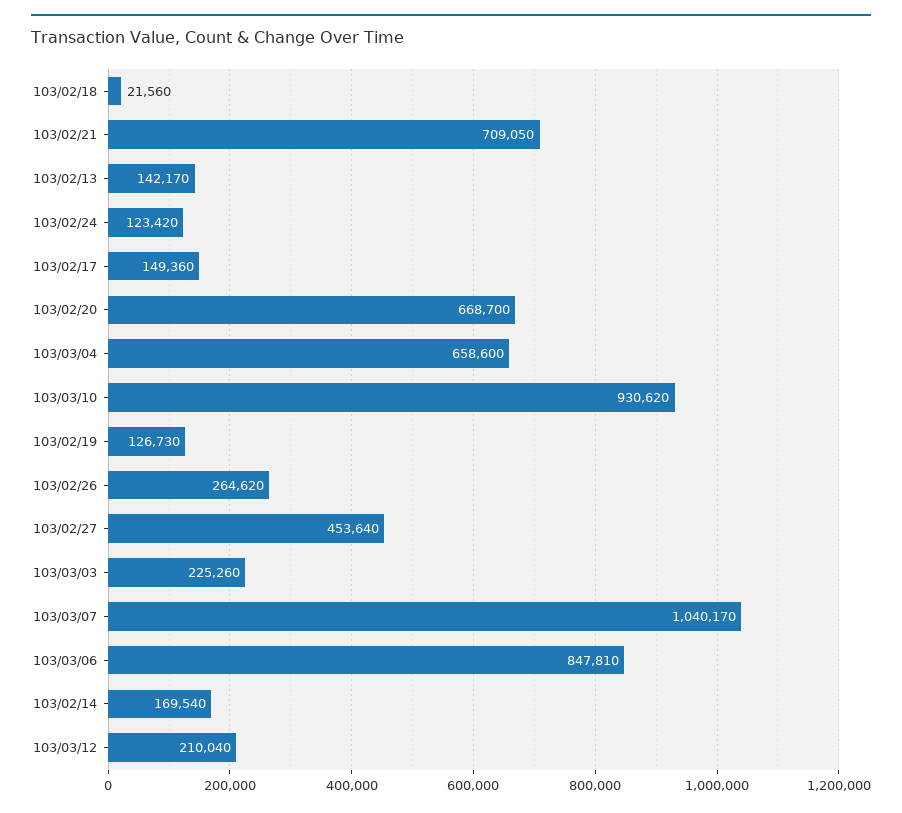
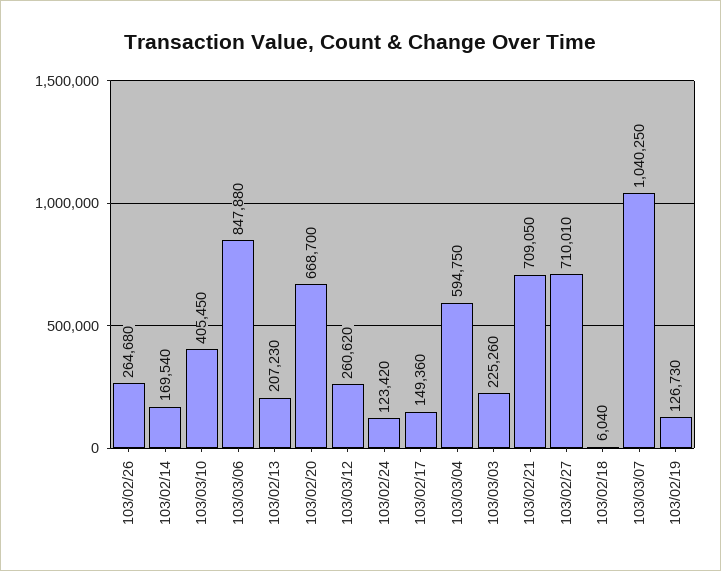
103/02/18: 21560 -> 6040
103/02/13: 142170 -> 207230
103/03/04: 658600 -> 594750
103/03/10: 930620 -> 405450
103/02/26: 264620 -> 264680
103/02/27: 453640 -> 710010
103/03/07: 1040170 -> 1040250
103/03/06: 847810 -> 847880
103/03/12: 210040 -> 260620

